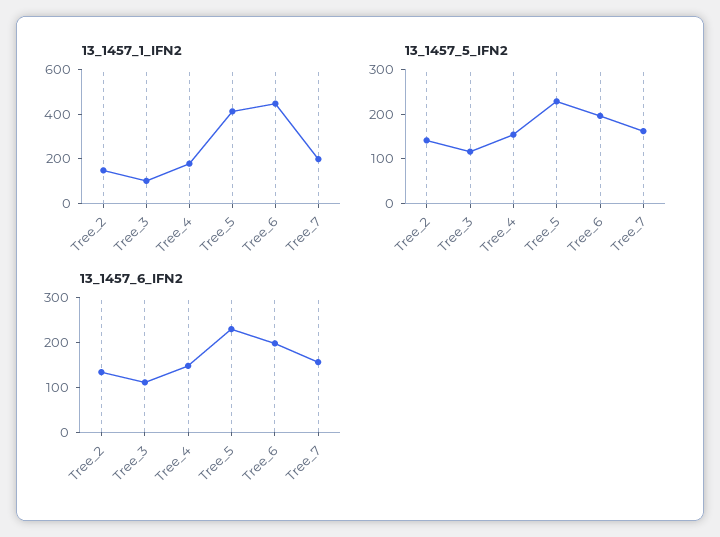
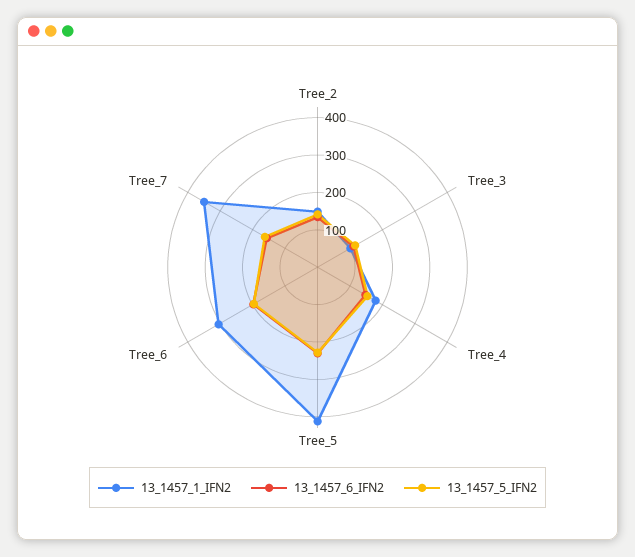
13_1457_1_IFN2, Tree_6: 450 -> 300
13_1457_1_IFN2, Tree_7: 200 -> 350

